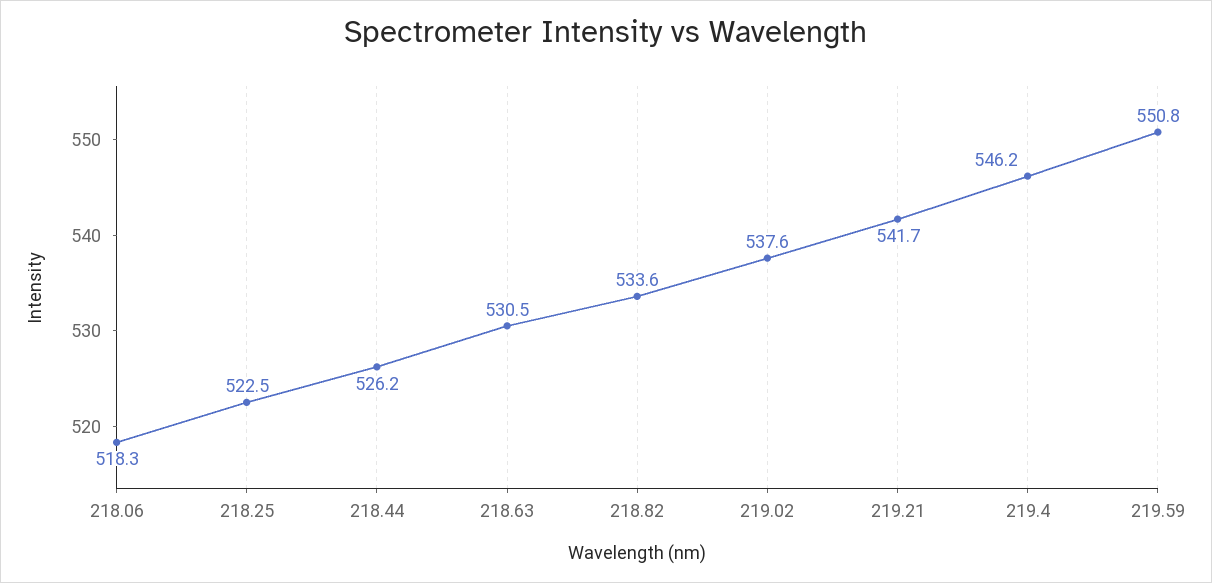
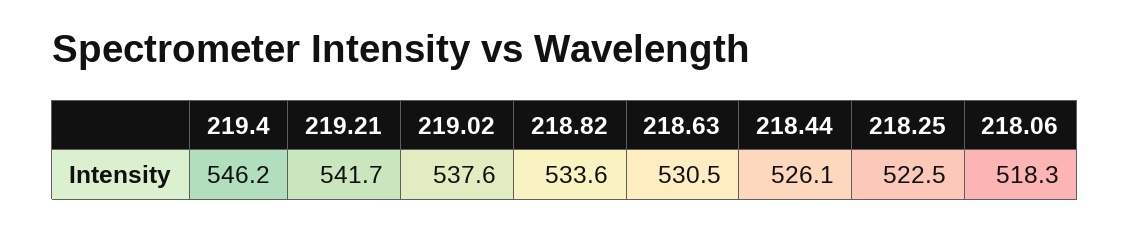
218.44: 526.2 -> 526.1
219.59: 550.8 -> none

